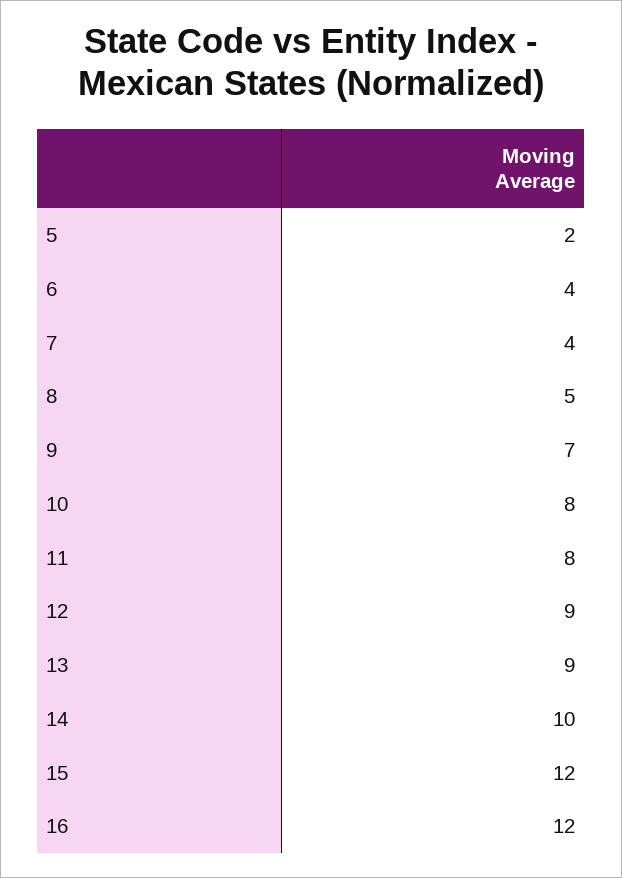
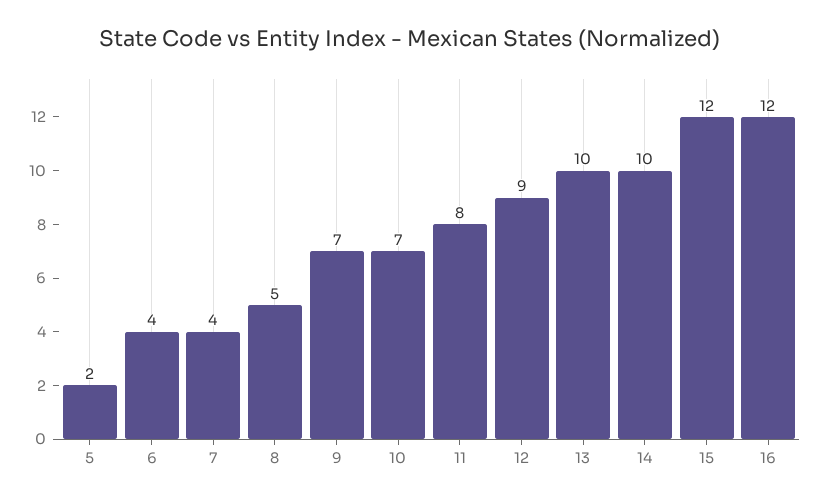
10: 8 -> 7
13: 9 -> 10

